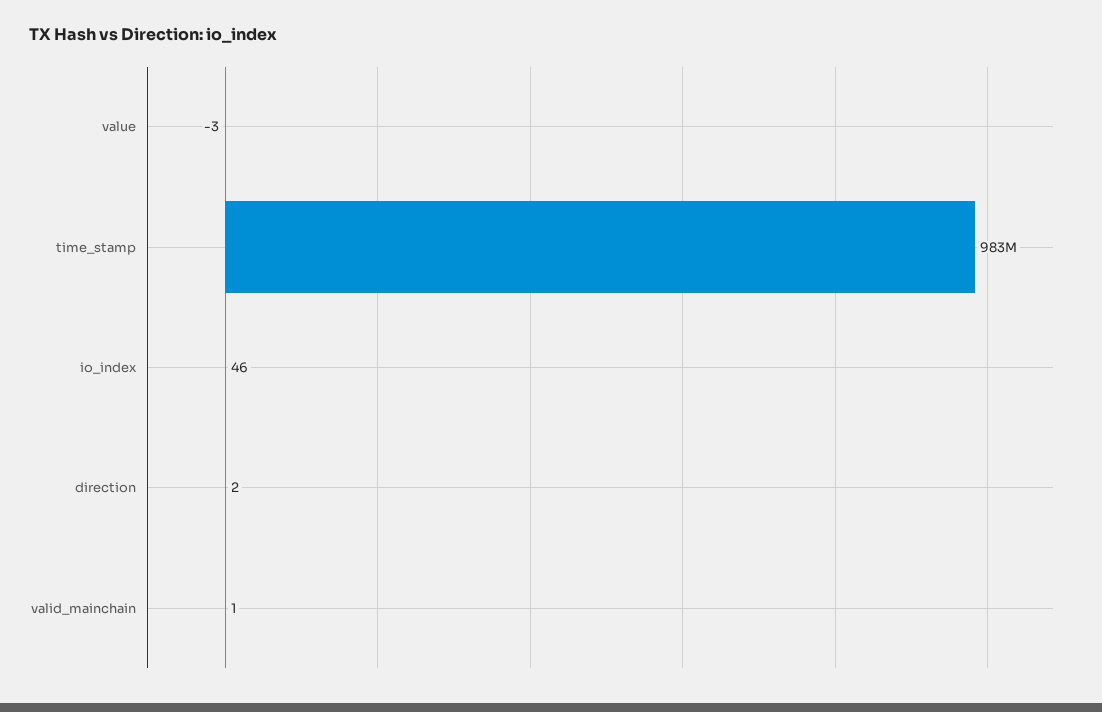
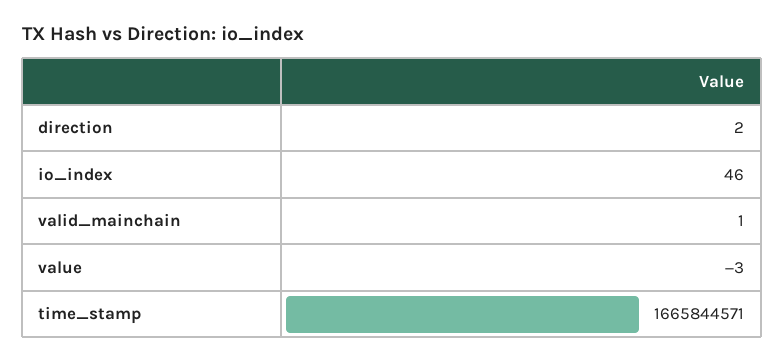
time_stamp: 983000000 -> 1665844571

